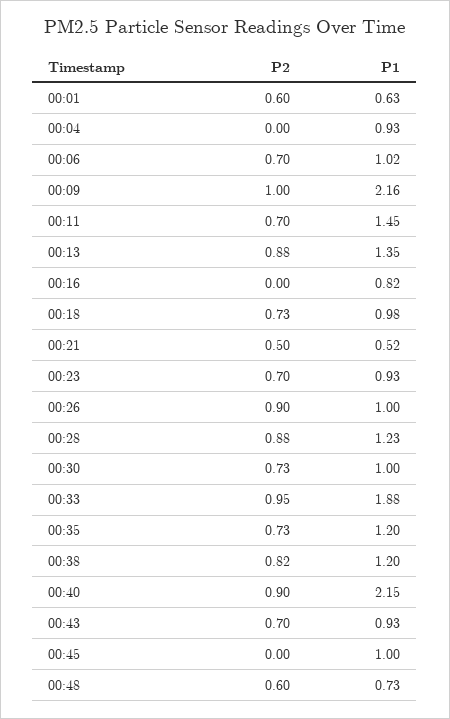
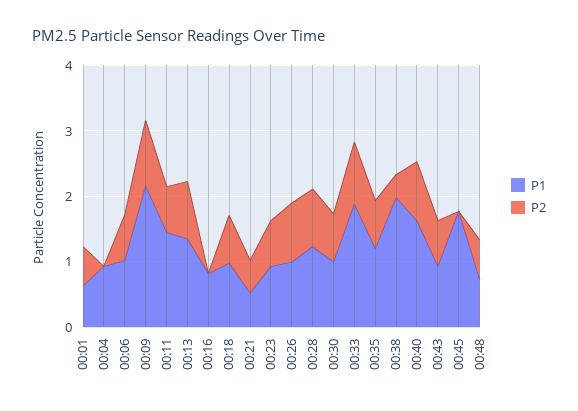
P2, 00:38: 0.82 -> 0.4
P1, 00:38: 1.2 -> 2
P1, 00:40: 2.15 -> 1.6
P1, 00:45: 1 -> 1.8

